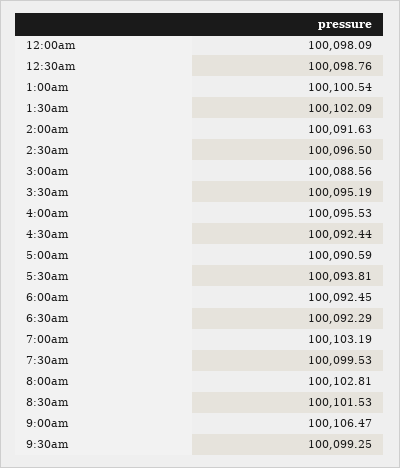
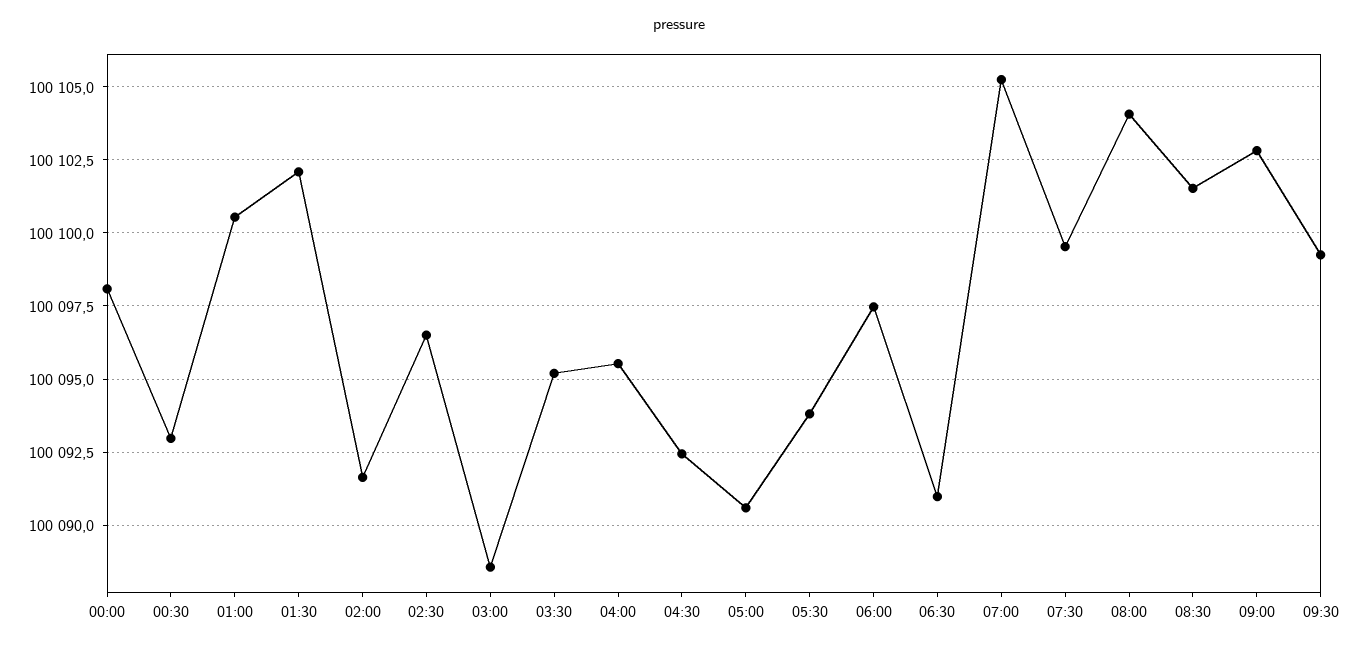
12:30am: 100098.76 -> 100093
6:00am: 100092.45 -> 100097.5
6:30am: 100092.29 -> 100091
7:00am: 100103.19 -> 100105.25
8:00am: 100102.81 -> 100104
9:00am: 100106.47 -> 100102.75

